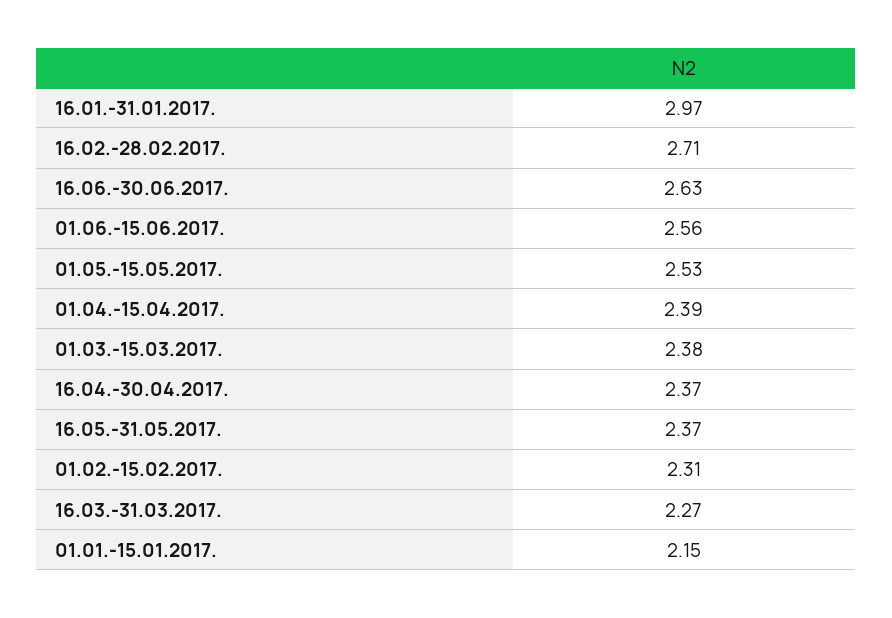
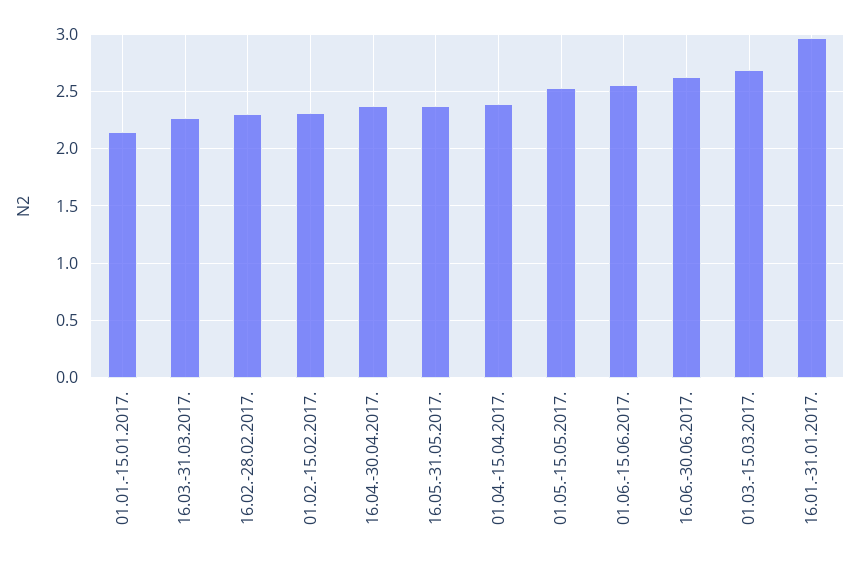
16.02.-28.02.2017.: 2.71 -> 2.3
01.03.-15.03.2017.: 2.38 -> 2.7

